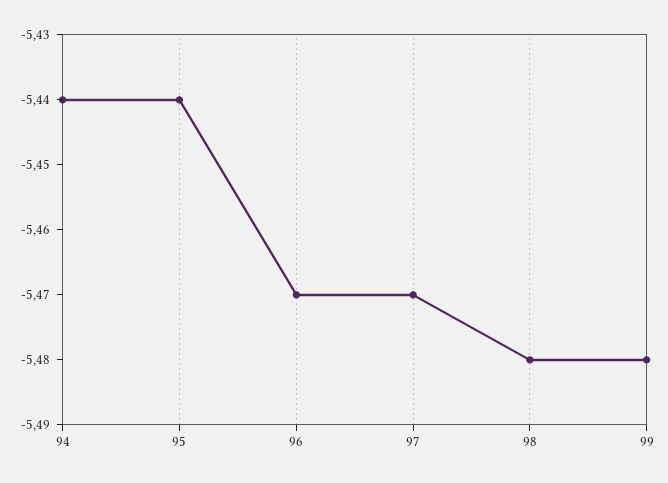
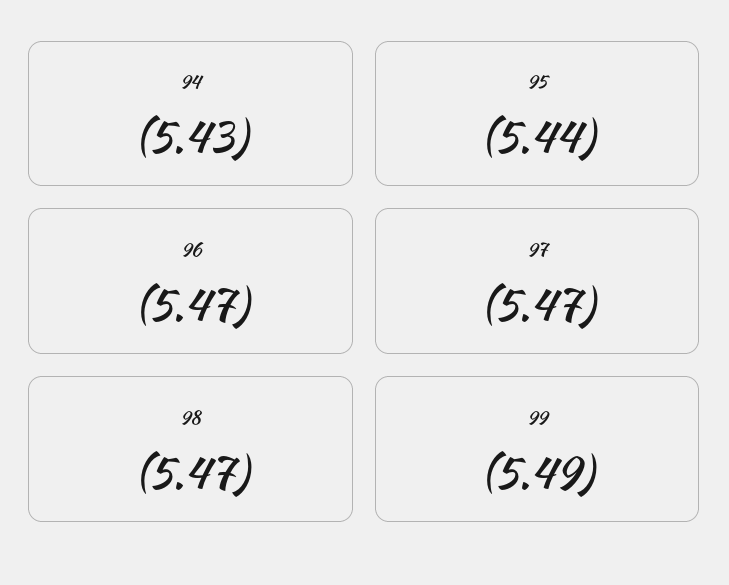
94: -5.44 -> -5.43
98: -5.48 -> -5.47
99: -5.48 -> -5.49

